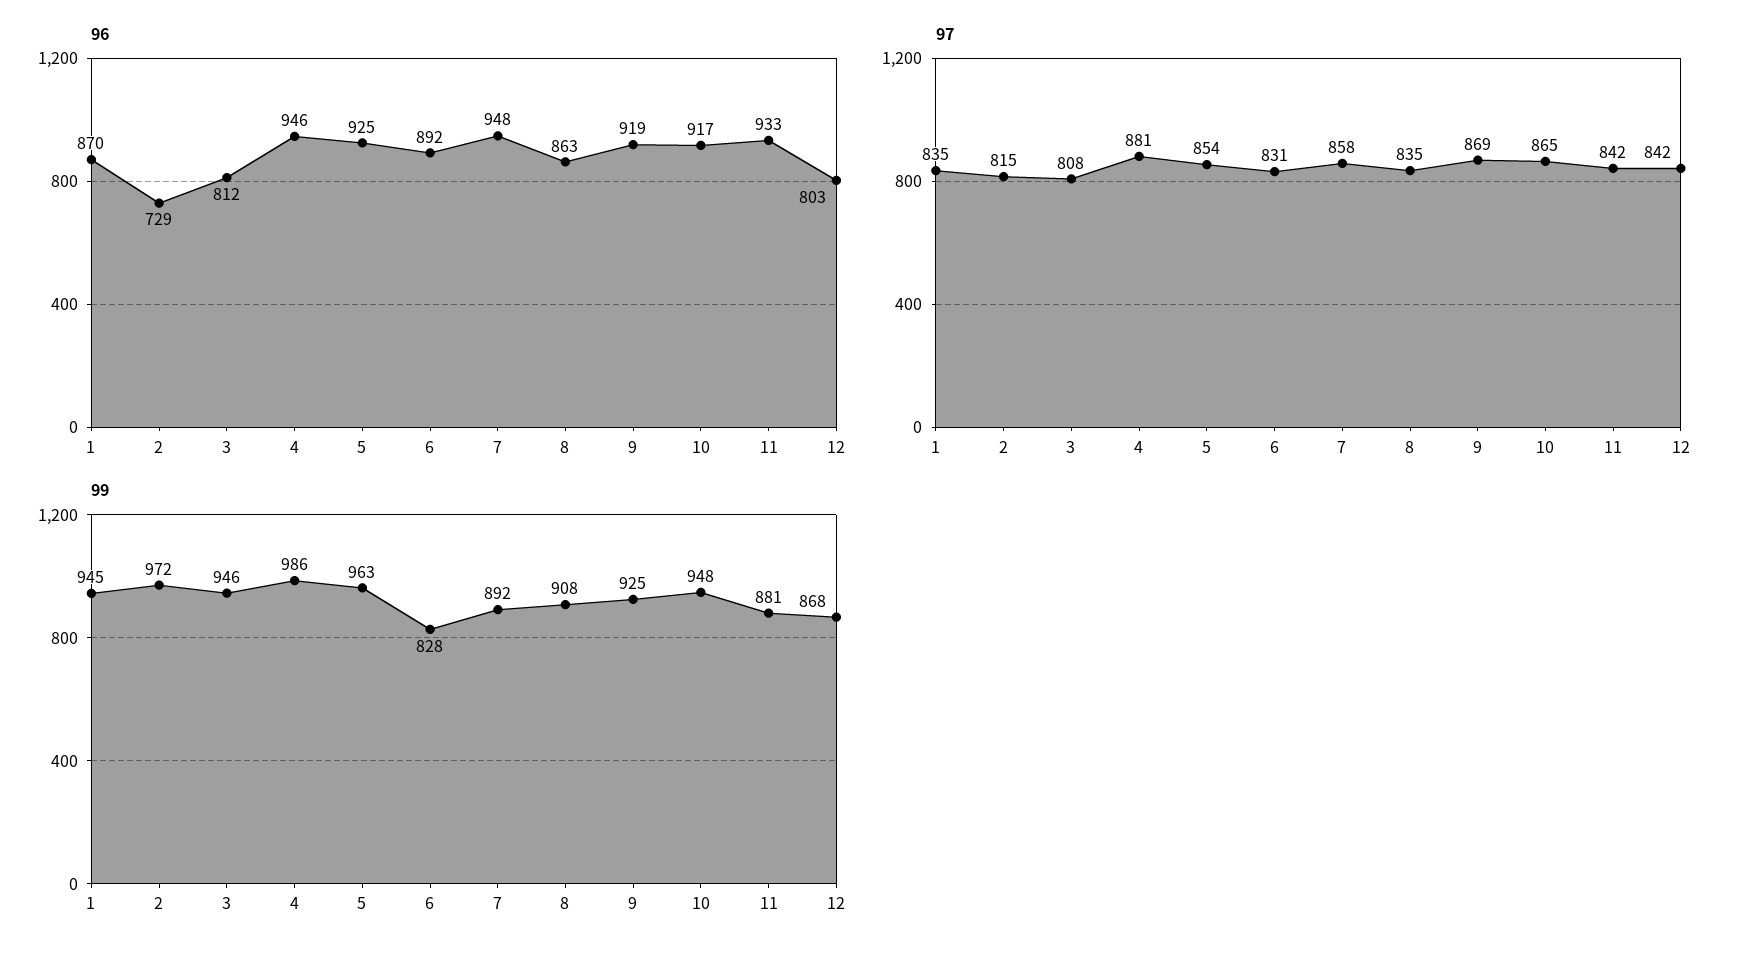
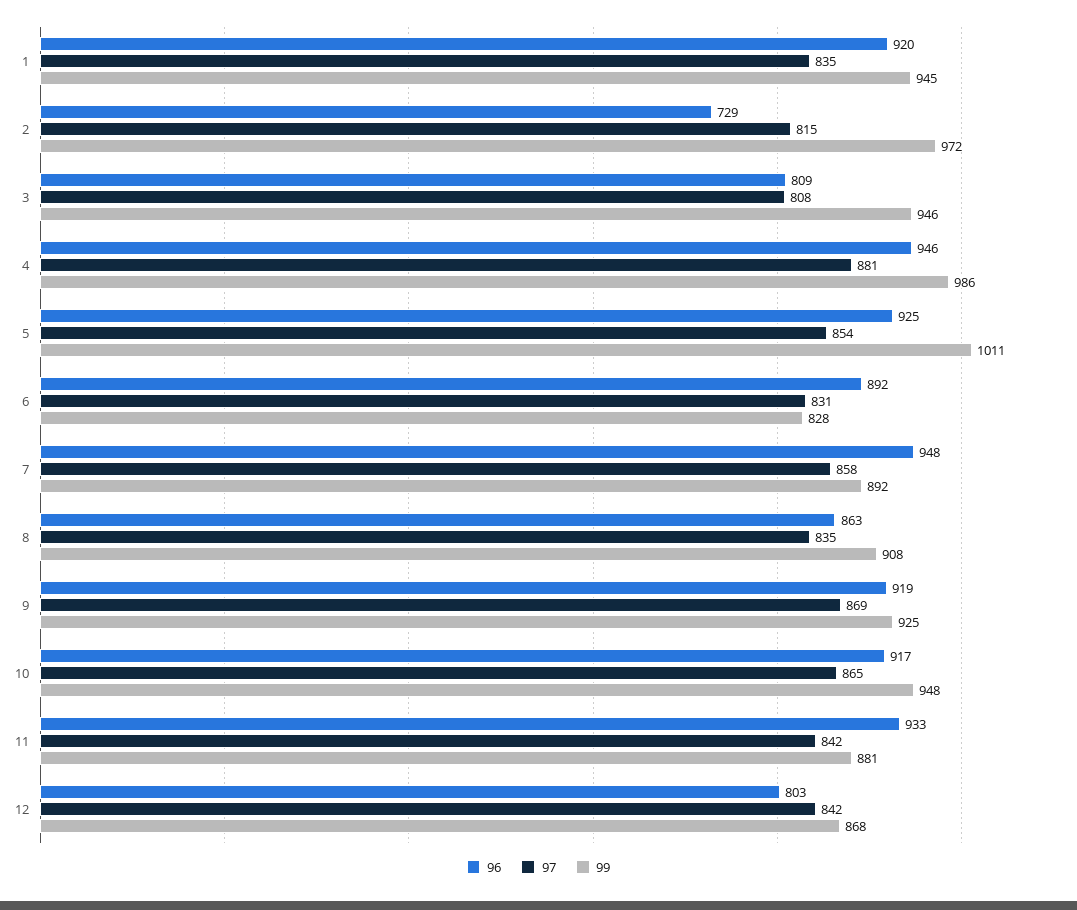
96, 1: 870 -> 920
96, 3: 812 -> 809
99, 5: 963 -> 1011

